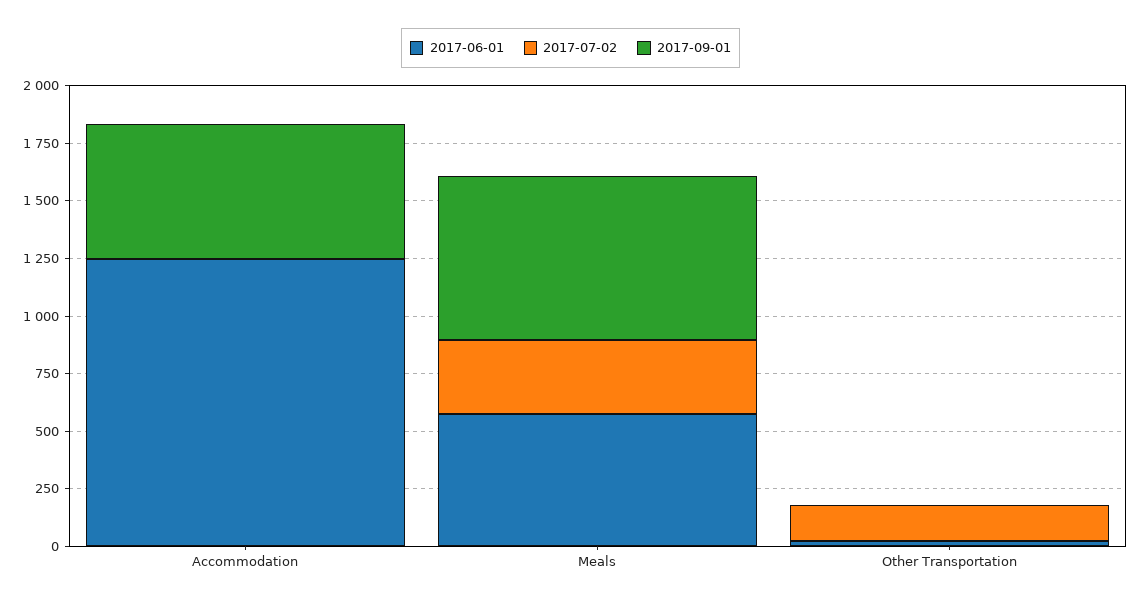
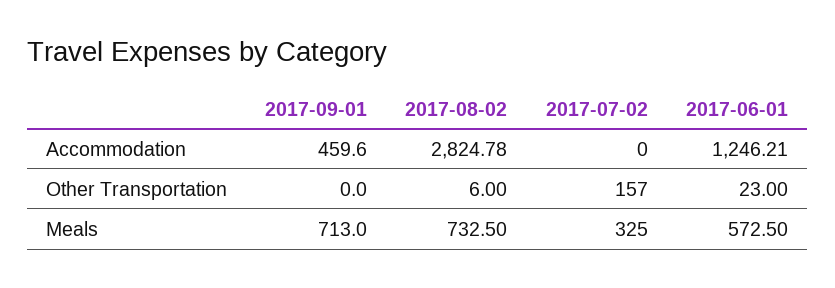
2017-09-01, Accommodation: 600 -> 459.6
2017-08-02, Accommodation: none -> 2824.78
2017-08-02, Other Transportation: none -> 6
2017-08-02, Meals: none -> 732.5

